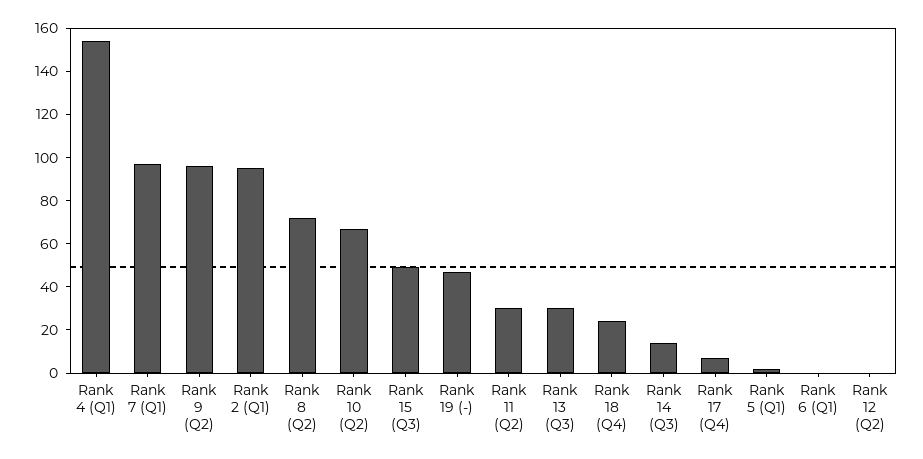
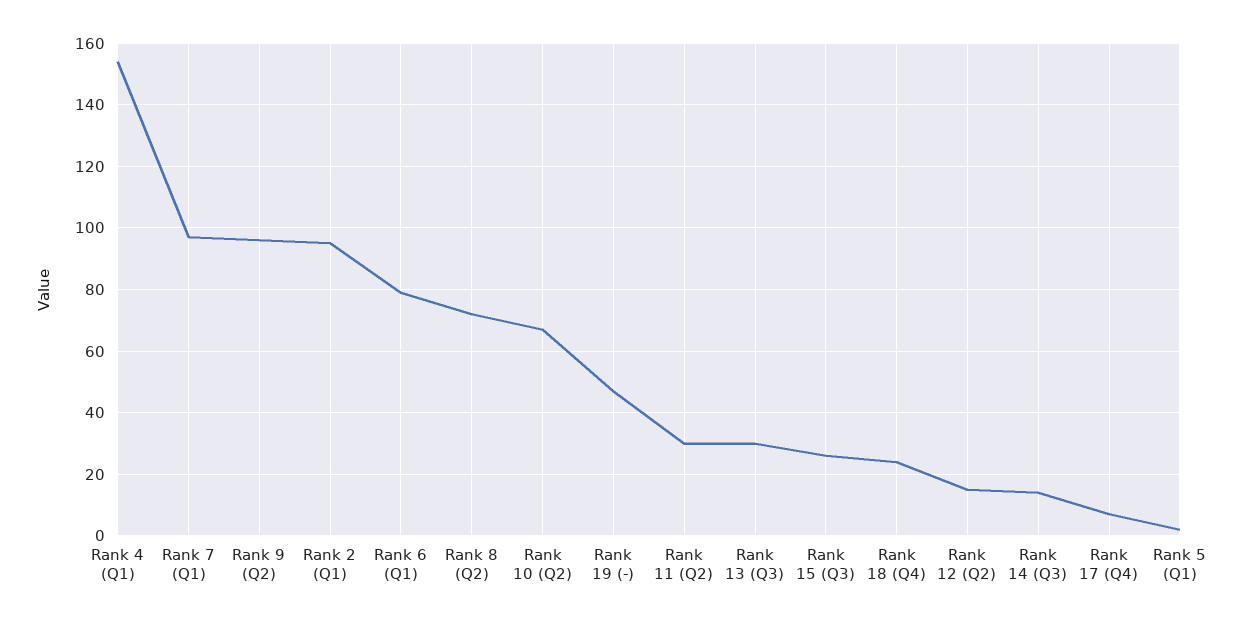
Rank 15 (Q3): 50 -> 25
Rank 6 (Q1): 0 -> 80
Rank 12 (Q2): 0 -> 15

